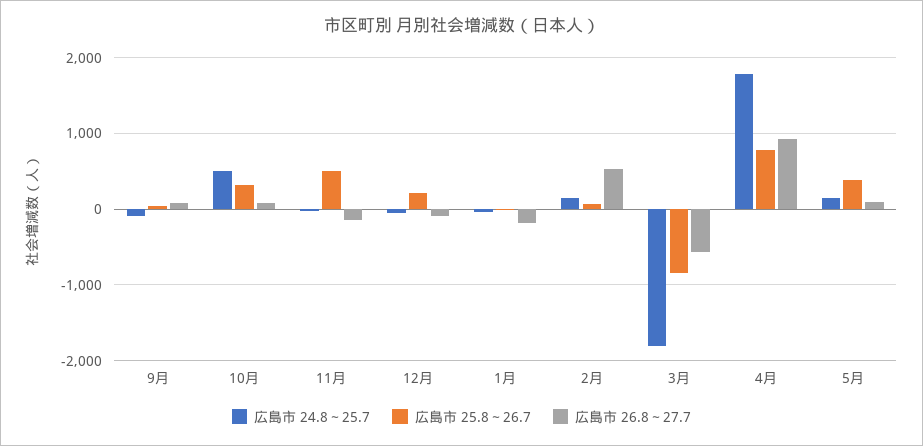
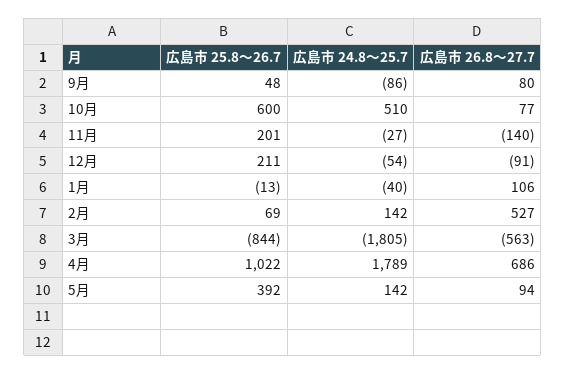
広島市 25.8～26.7, 10月: 300 -> 600
広島市 25.8～26.7, 11月: 500 -> 201
広島市 26.8～27.7, 1月: -200 -> 106
広島市 25.8～26.7, 4月: 800 -> 1022
広島市 26.8～27.7, 4月: 900 -> 686

